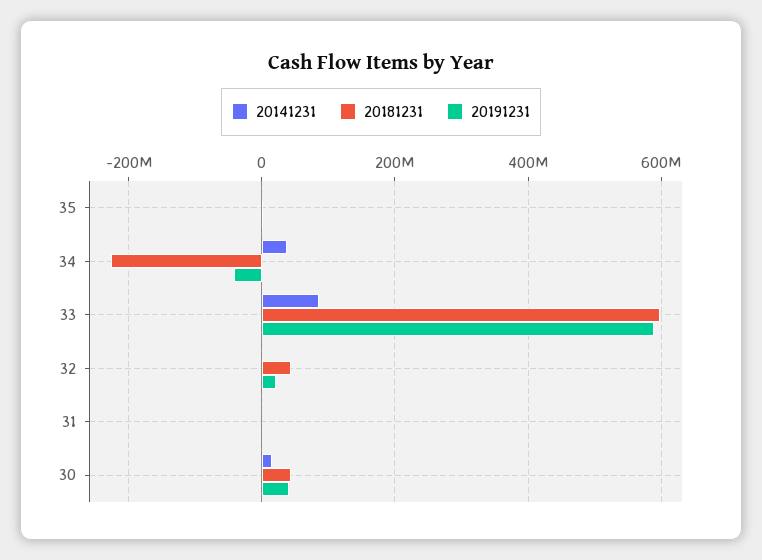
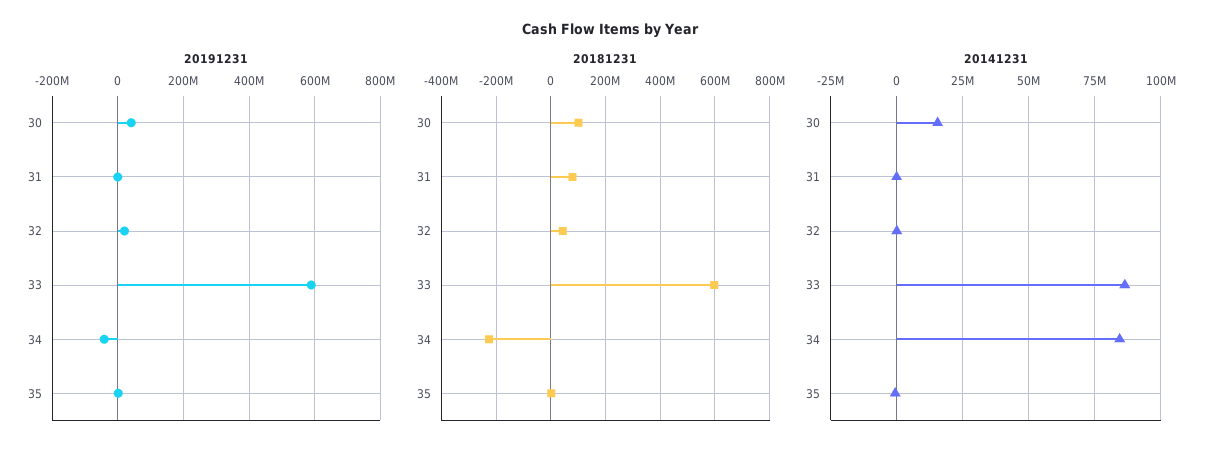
20141231, 34: 40000000 -> 85000000
20181231, 31: 0 -> 75000000
20181231, 30: 40000000 -> 100000000

